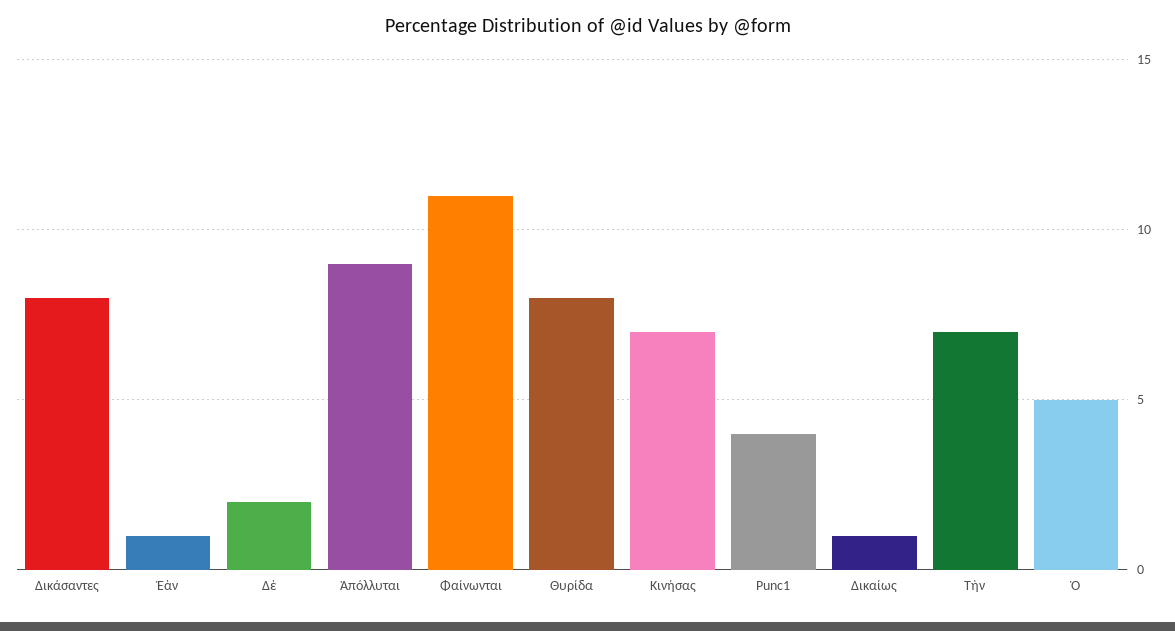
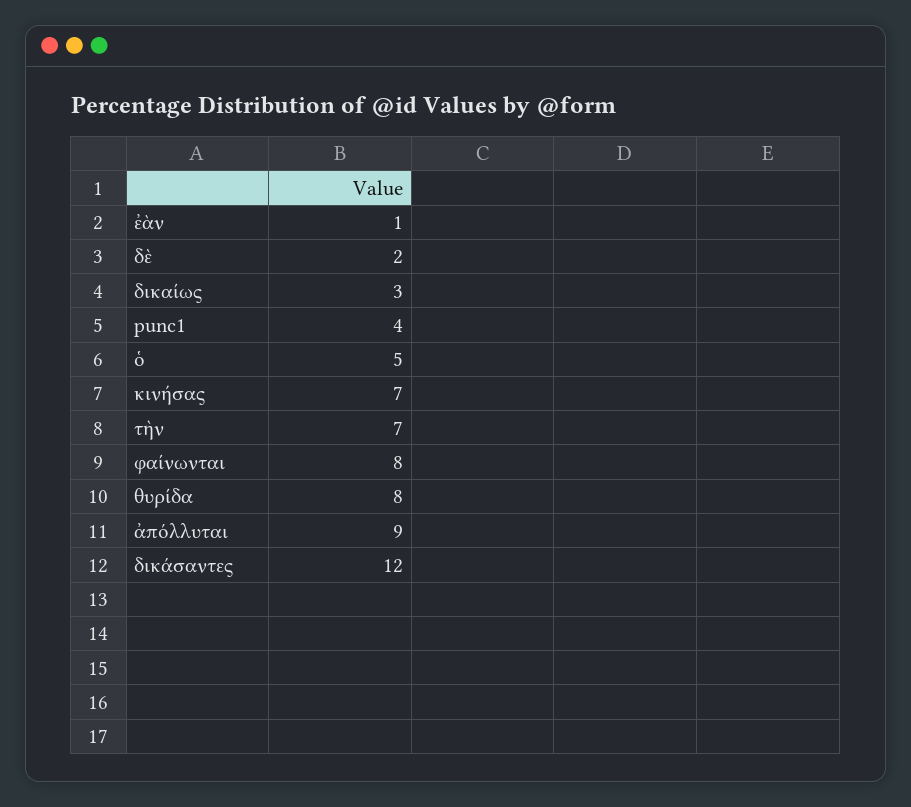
Δικάσαντες: 8 -> 12
Φαίνωνται: 11 -> 8
Δικαίως: 1 -> 3

